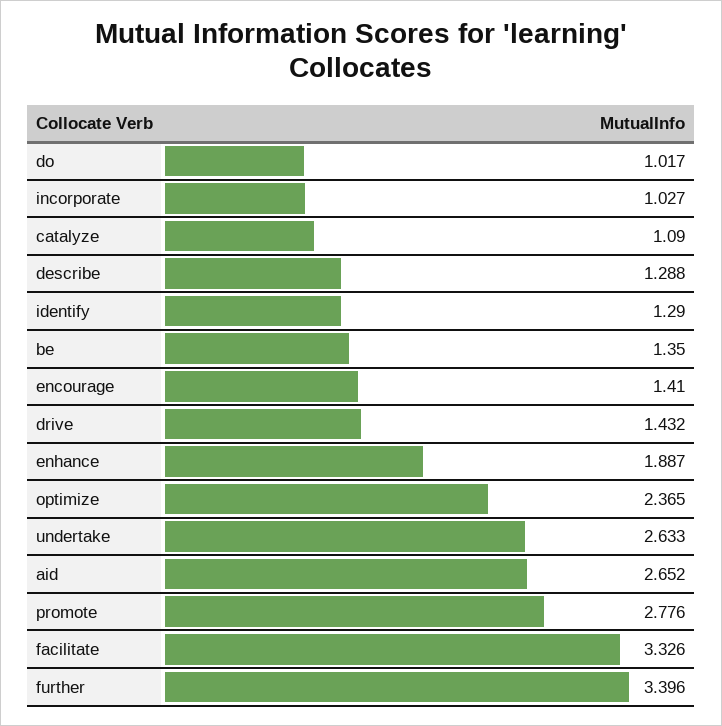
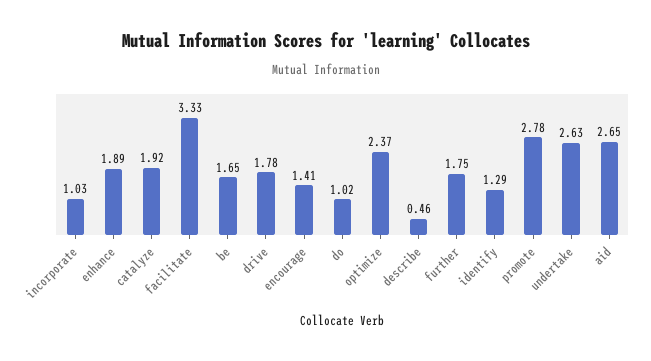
catalyze: 1.09 -> 1.92
describe: 1.288 -> 0.46
be: 1.35 -> 1.65
drive: 1.432 -> 1.78
further: 3.396 -> 1.75

